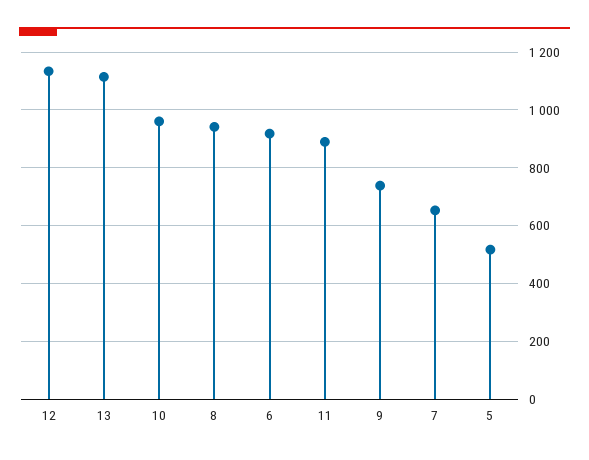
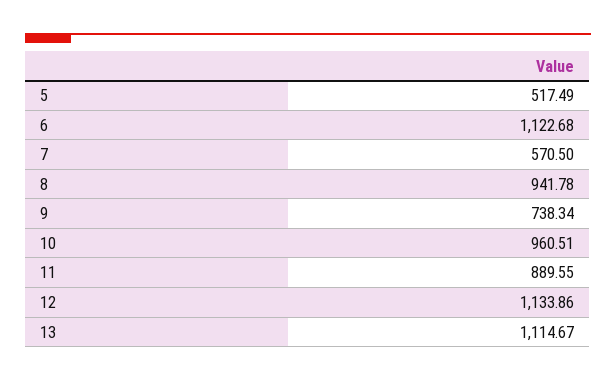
6: 925 -> 1122.68
7: 650 -> 570.5

